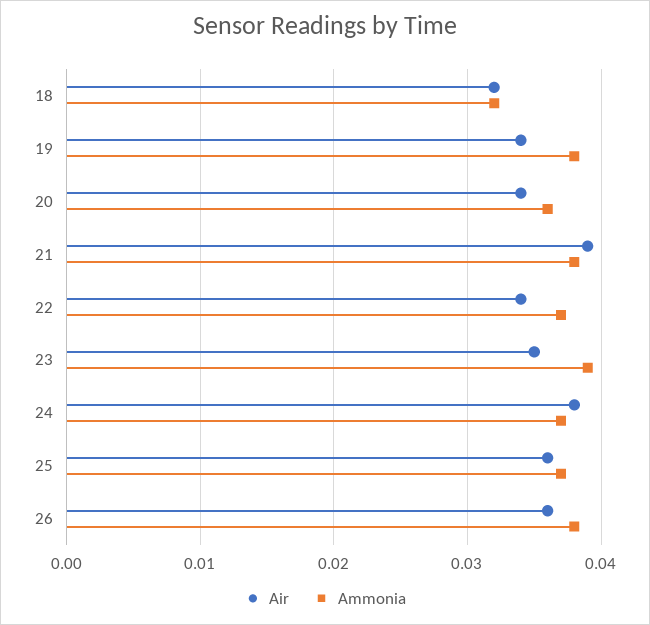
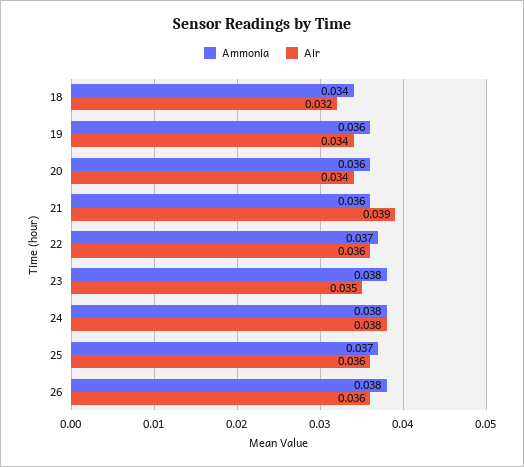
Ammonia, 18: 0.032 -> 0.034
Ammonia, 19: 0.038 -> 0.036
Ammonia, 21: 0.038 -> 0.036
Air, 22: 0.034 -> 0.036
Ammonia, 23: 0.039 -> 0.038
Ammonia, 24: 0.037 -> 0.038

